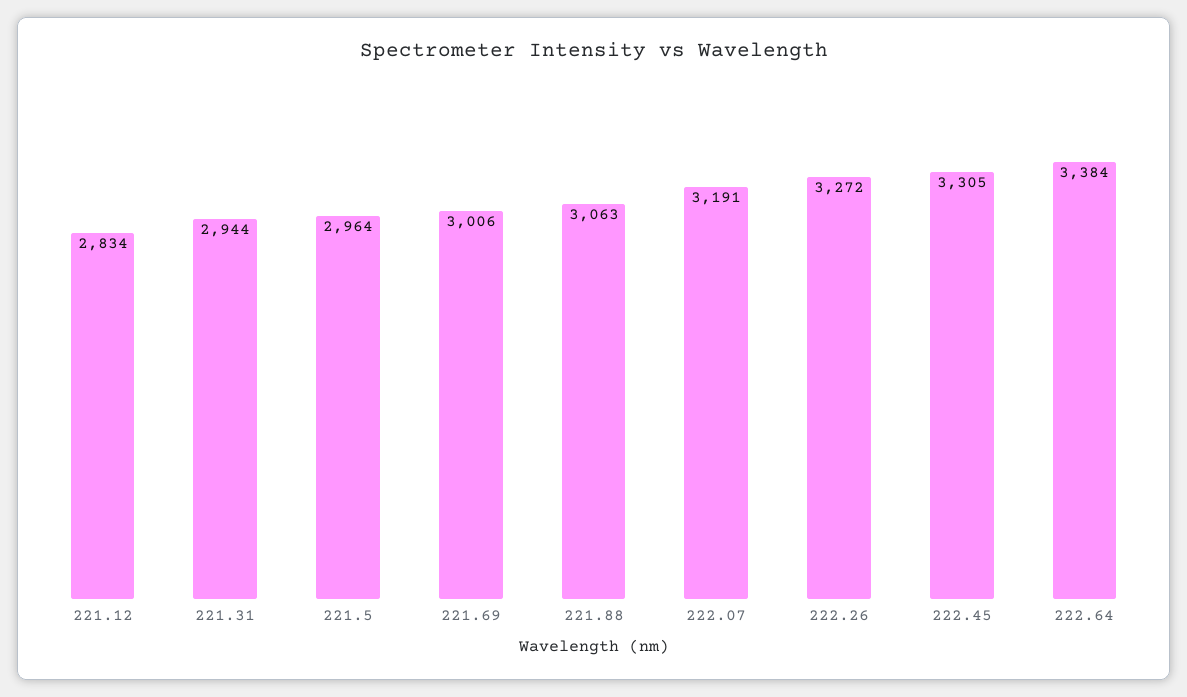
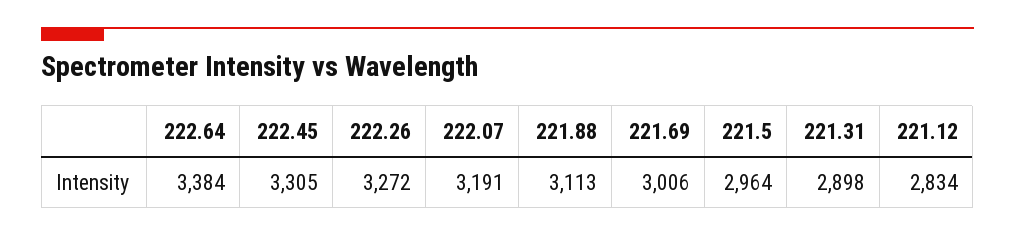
221.31: 2944 -> 2898
221.88: 3063 -> 3113

